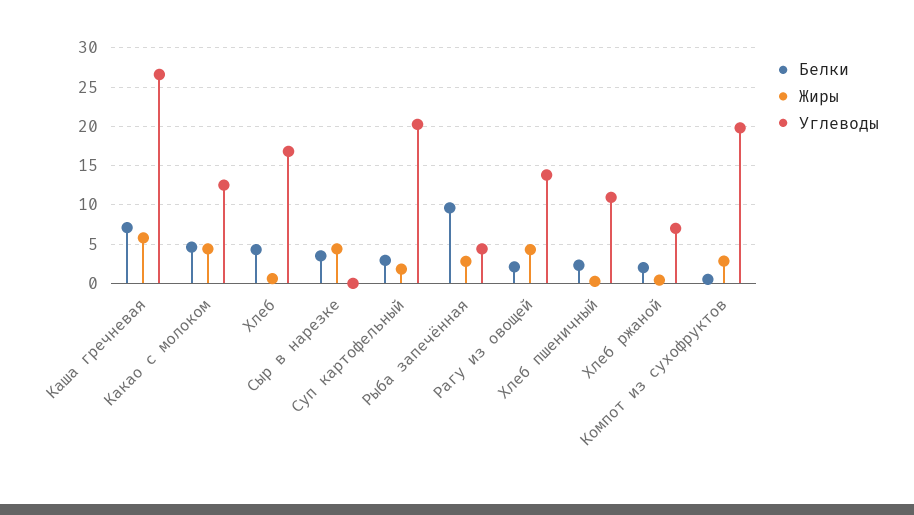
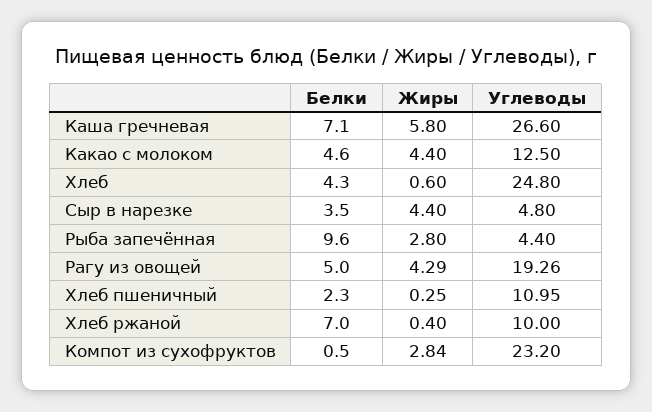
Углеводы, Хлеб: 17 -> 24.8
Углеводы, Сыр в нарезке: 0 -> 4.8
Белки, Суп картофельный: 3 -> none
Жиры, Суп картофельный: 2 -> none
Углеводы, Суп картофельный: 20 -> none
Белки, Рагу из овощей: 2 -> 5
Углеводы, Рагу из овощей: 14 -> 19.26
Белки, Хлеб ржаной: 2 -> 7
Углеводы, Хлеб ржаной: 7 -> 10
Углеводы, Компот из сухофруктов: 20 -> 23.2

